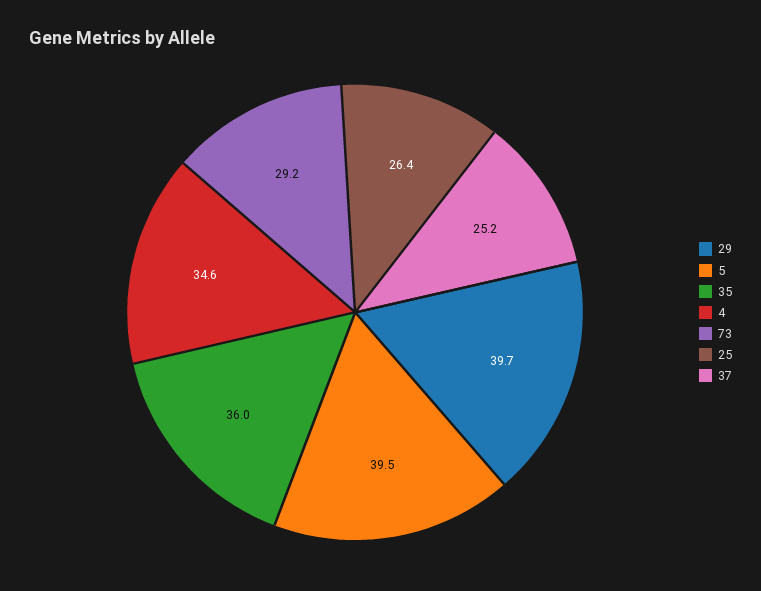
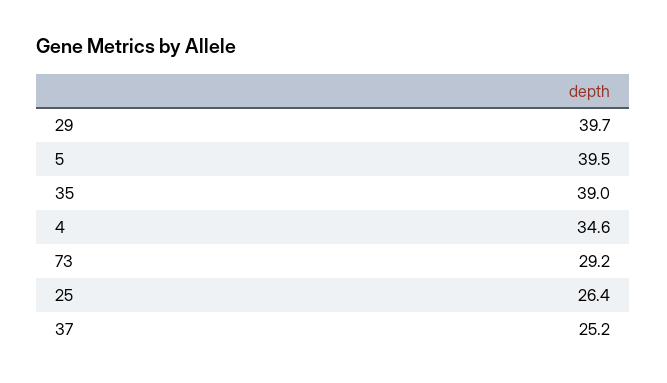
35: 36 -> 39

